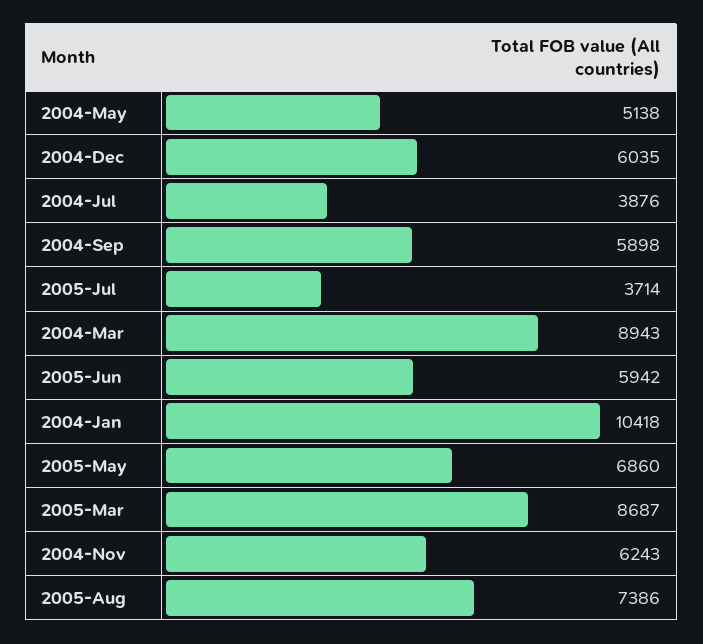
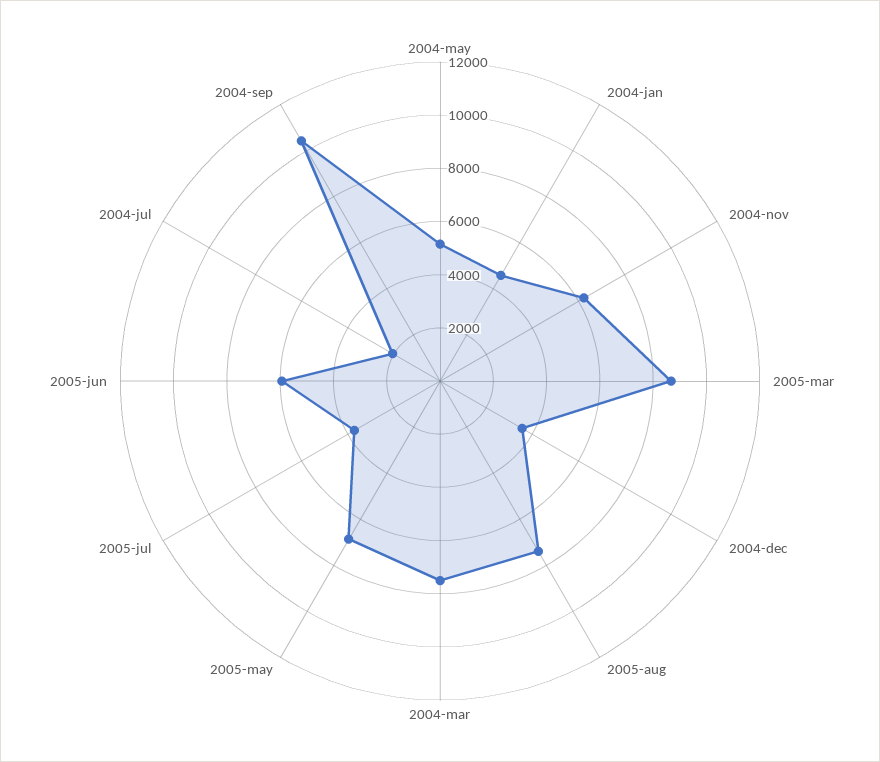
2004-Dec: 6035 -> 3500
2004-Jul: 3876 -> 2000
2004-Sep: 5898 -> 10500
2004-Mar: 8943 -> 7500
2004-Jan: 10418 -> 4500

